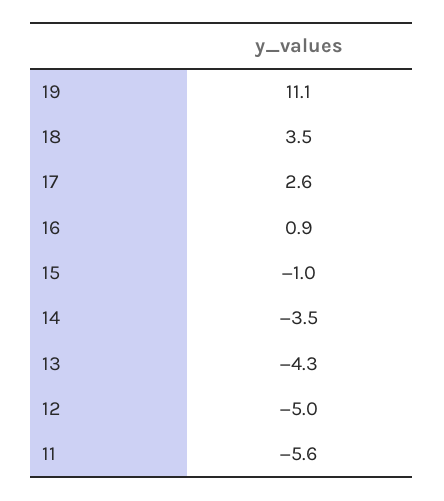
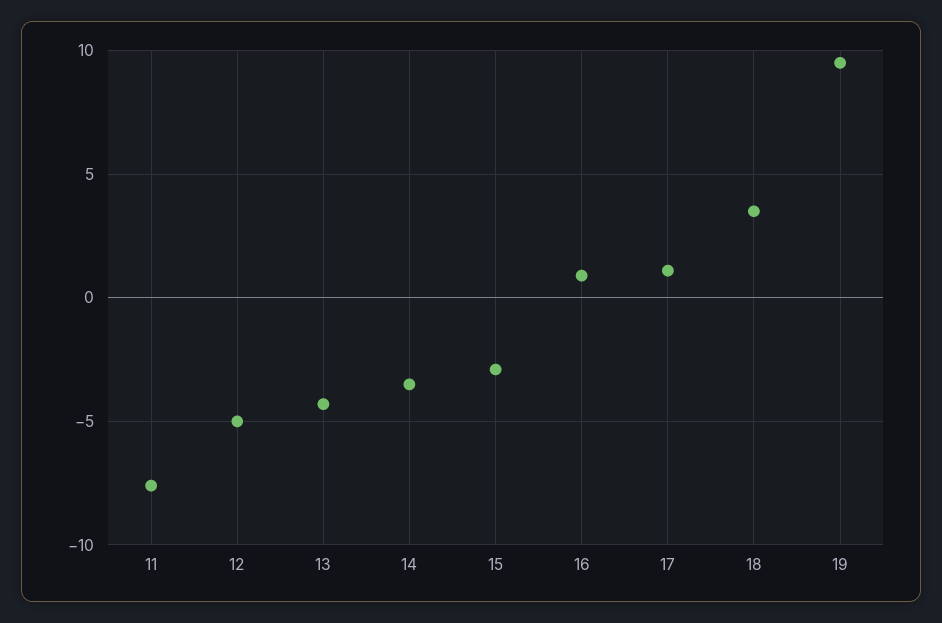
19: 11.1 -> 9.5
17: 2.6 -> 1
15: -1 -> -3
11: -5.6 -> -7.5

